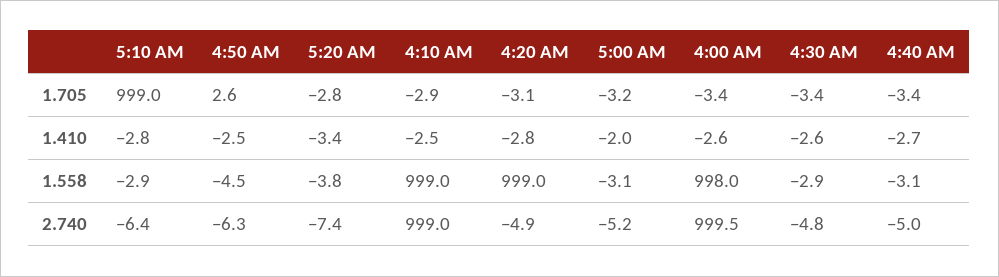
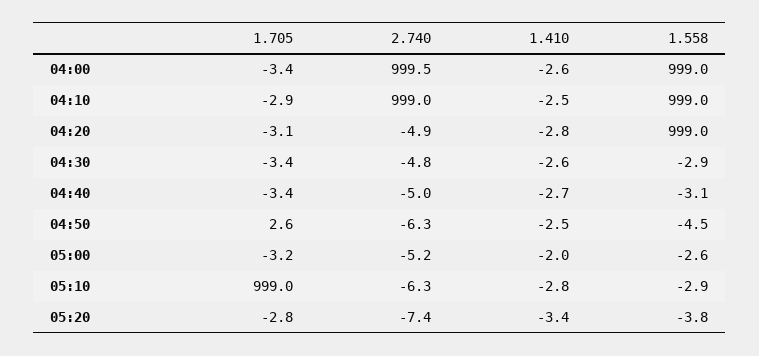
5:00 AM, 1.558: -3.1 -> -2.6
4:00 AM, 1.558: 998 -> 999
5:10 AM, 2.740: -6.4 -> -6.3

